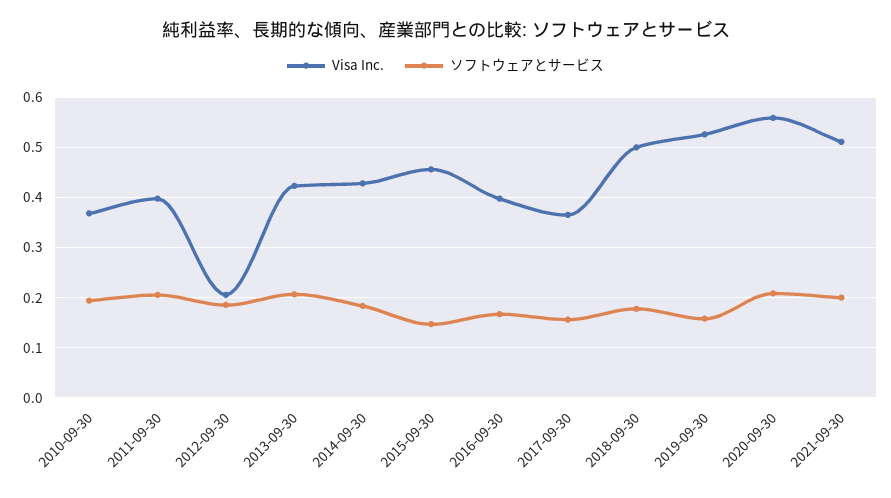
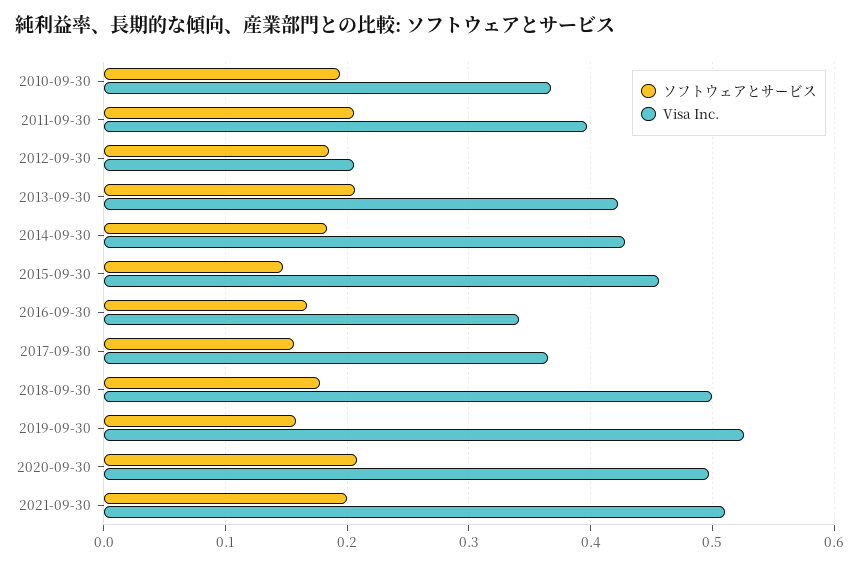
Visa Inc., 2016-09-30: 0.4 -> 0.34
Visa Inc., 2020-09-30: 0.56 -> 0.5

